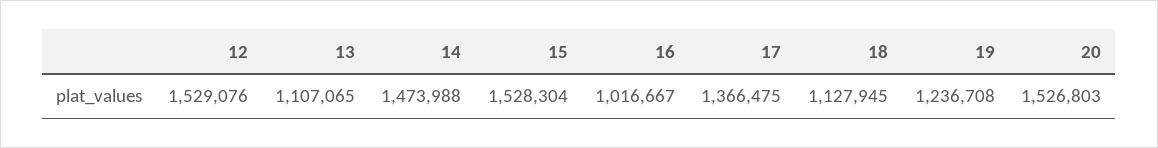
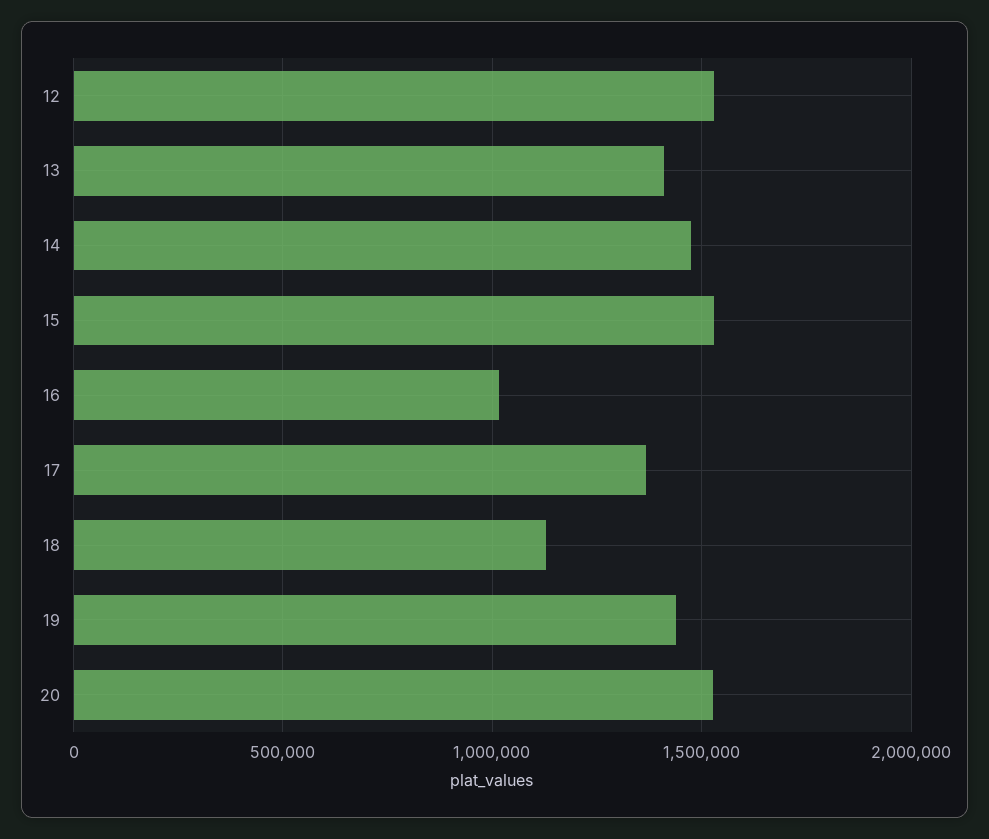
13: 1107065 -> 1400000
19: 1236708 -> 1450000

